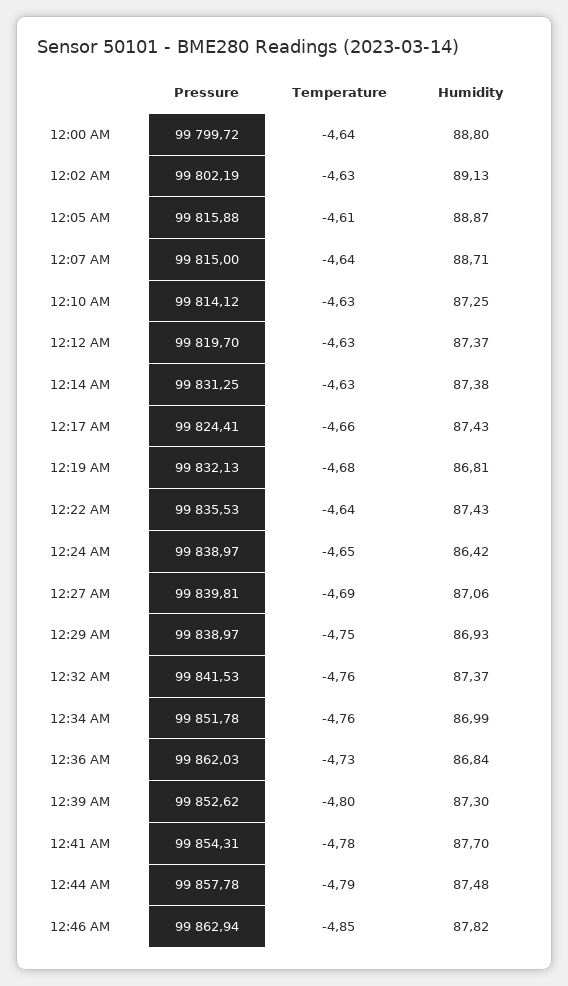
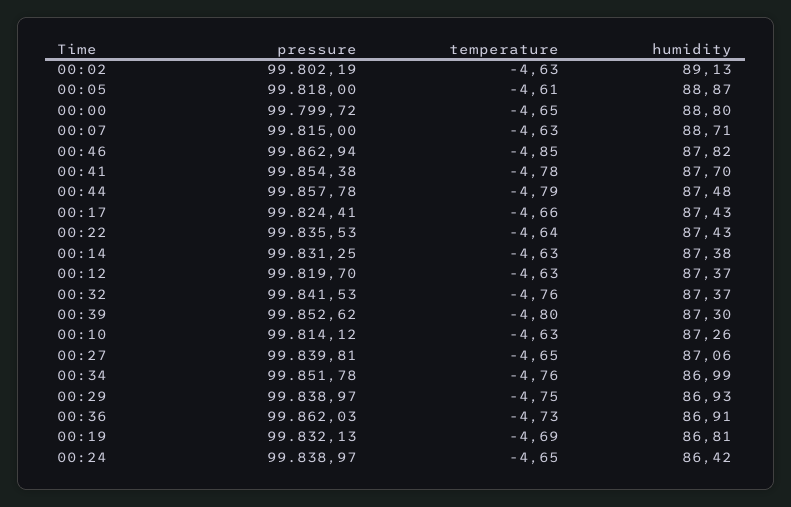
Temperature, 12:00 AM: -4.64 -> -4.65
Pressure, 12:05 AM: 99815.88 -> 99818
Temperature, 12:07 AM: -4.64 -> -4.63
Humidity, 12:10 AM: 87.25 -> 87.26
Temperature, 12:19 AM: -4.68 -> -4.69
Temperature, 12:27 AM: -4.69 -> -4.65
Humidity, 12:36 AM: 86.84 -> 86.91
Pressure, 12:41 AM: 99854.31 -> 99854.38

